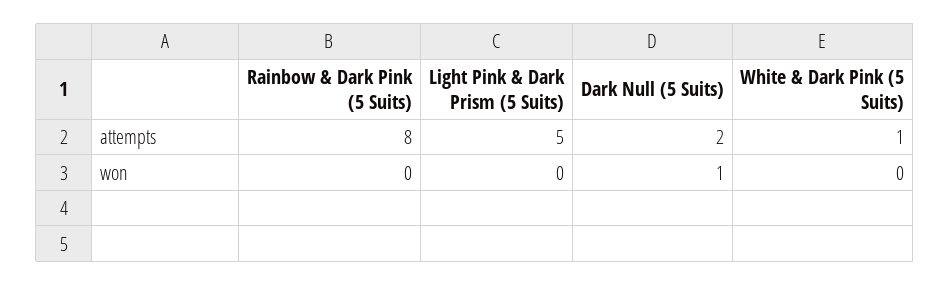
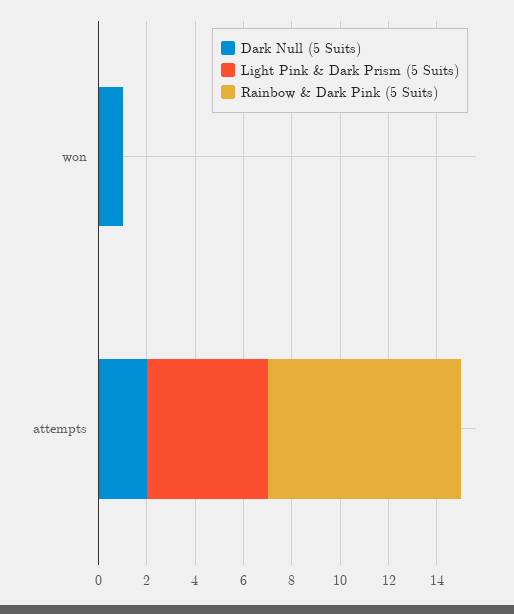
White & Dark Pink (5 Suits), attempts: 1 -> none
White & Dark Pink (5 Suits), won: 0 -> none

